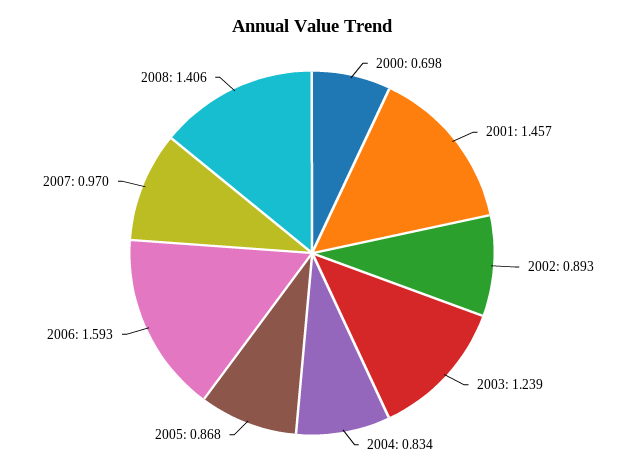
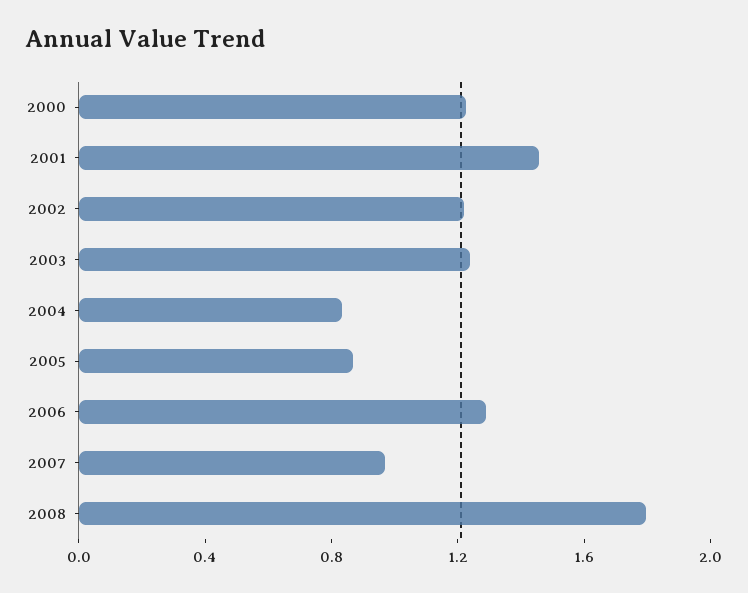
2000: 0.698 -> 1.2
2002: 0.893 -> 1.2
2006: 1.593 -> 1.3
2008: 1.406 -> 1.8

